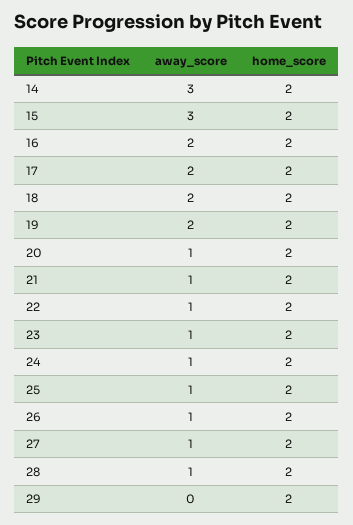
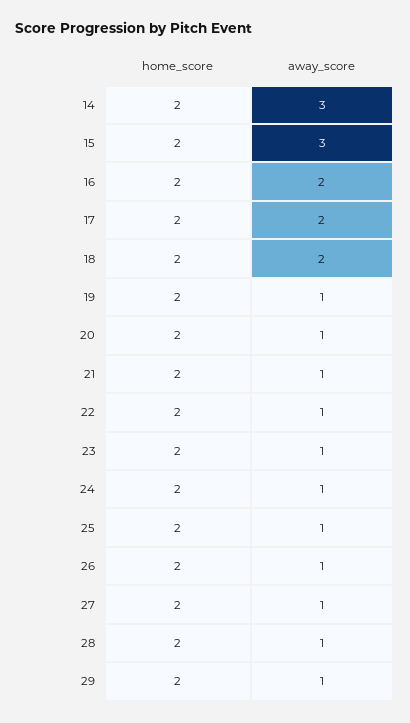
away_score, 19: 2 -> 1
away_score, 29: 0 -> 1

